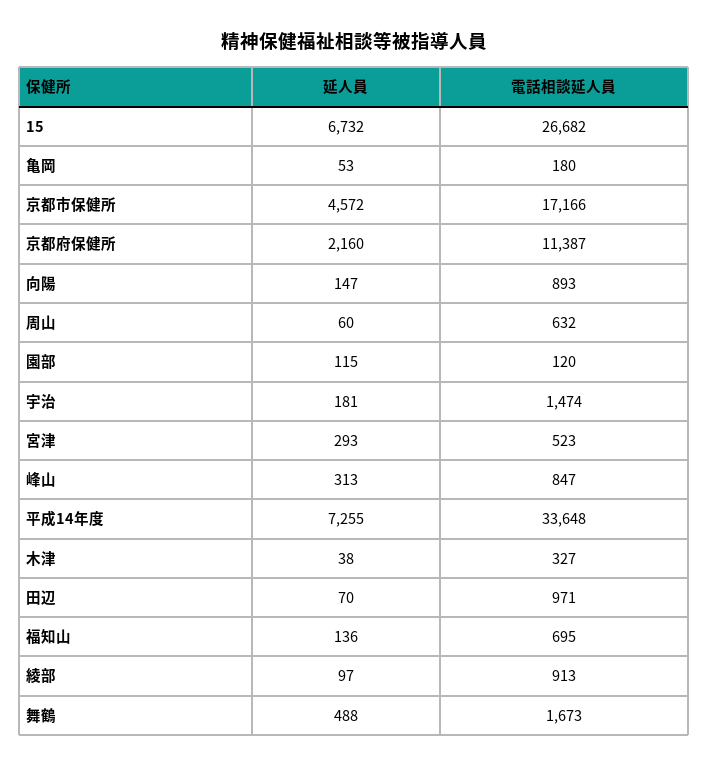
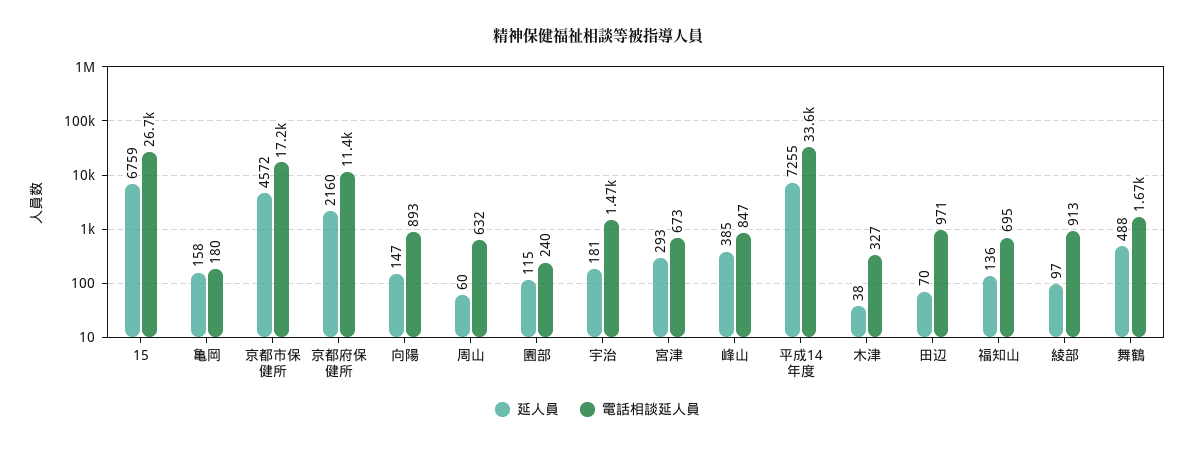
延人員, 15: 6732 -> 6759
延人員, 亀岡: 53 -> 158
電話相談延人員, 園部: 120 -> 240
電話相談延人員, 宮津: 523 -> 673
延人員, 峰山: 313 -> 385

